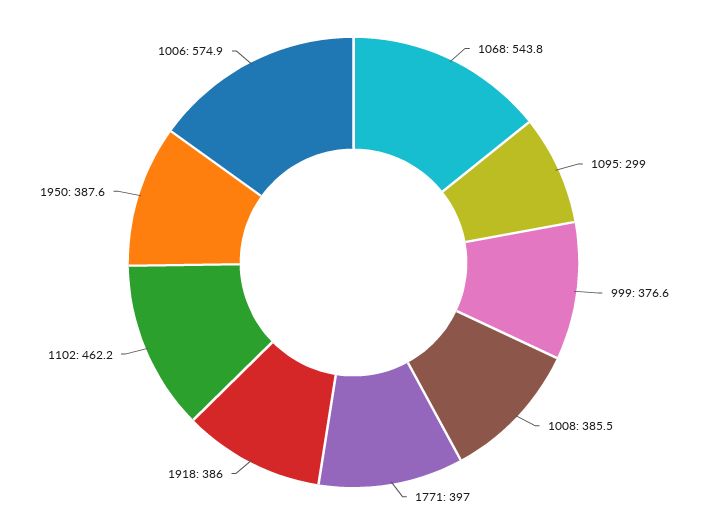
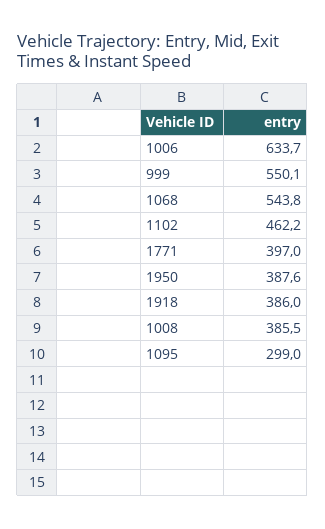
999: 376.6 -> 550.1
1006: 574.9 -> 633.7

